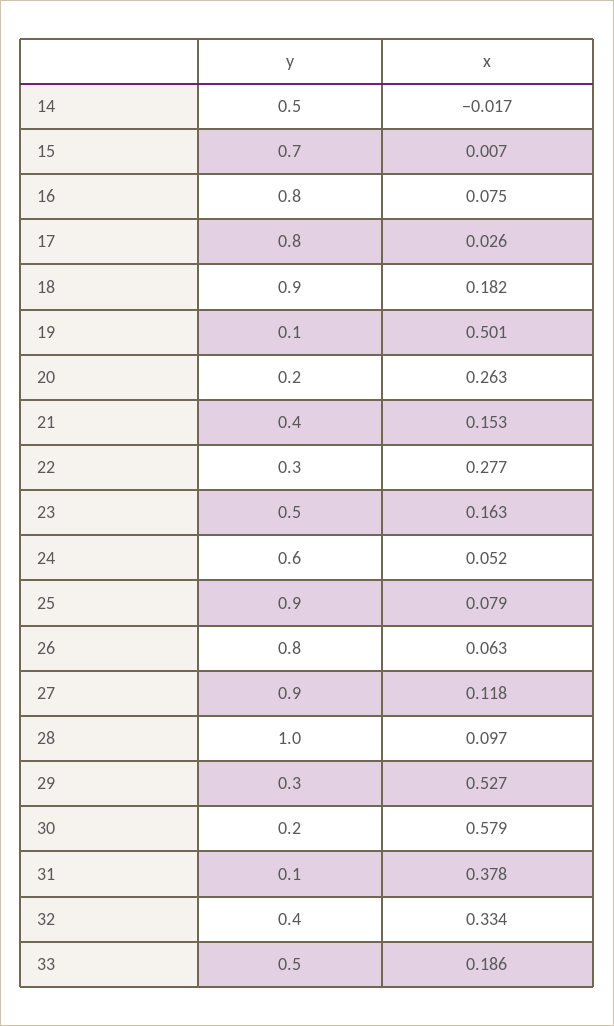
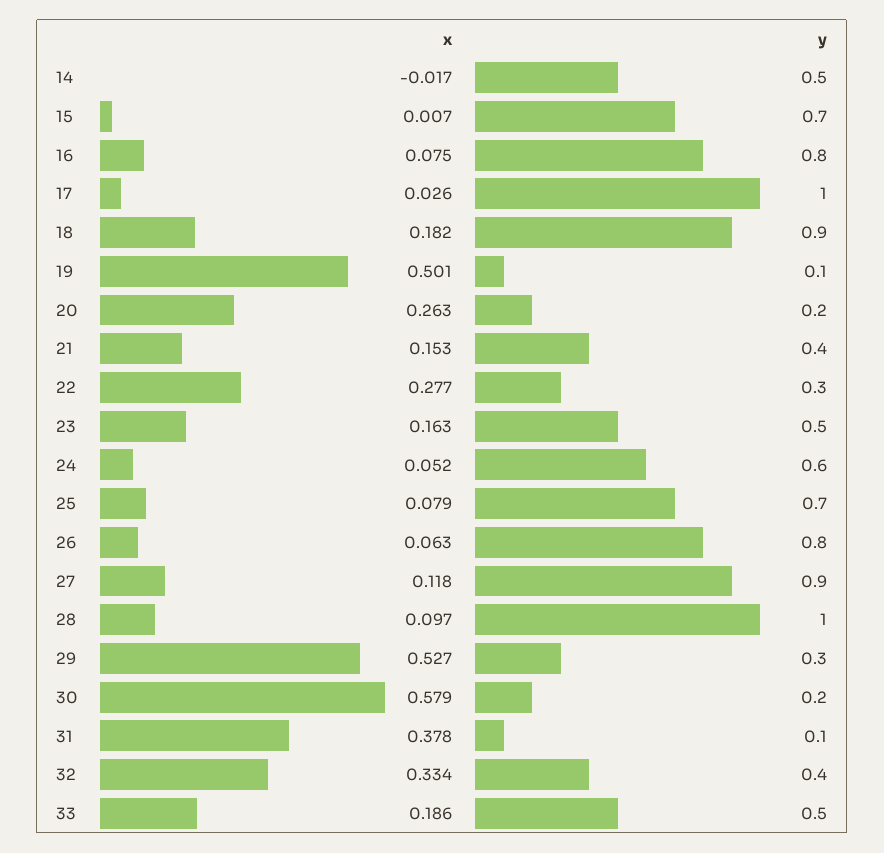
y, 17: 0.8 -> 1
y, 25: 0.9 -> 0.7

